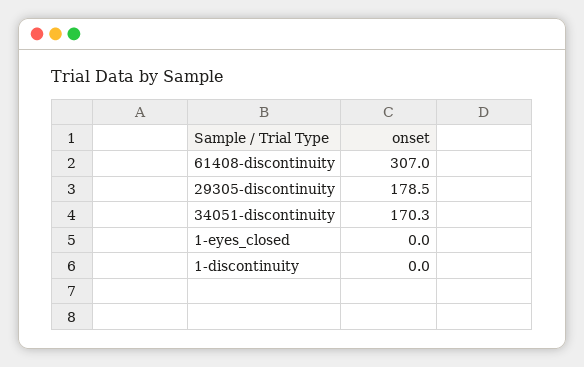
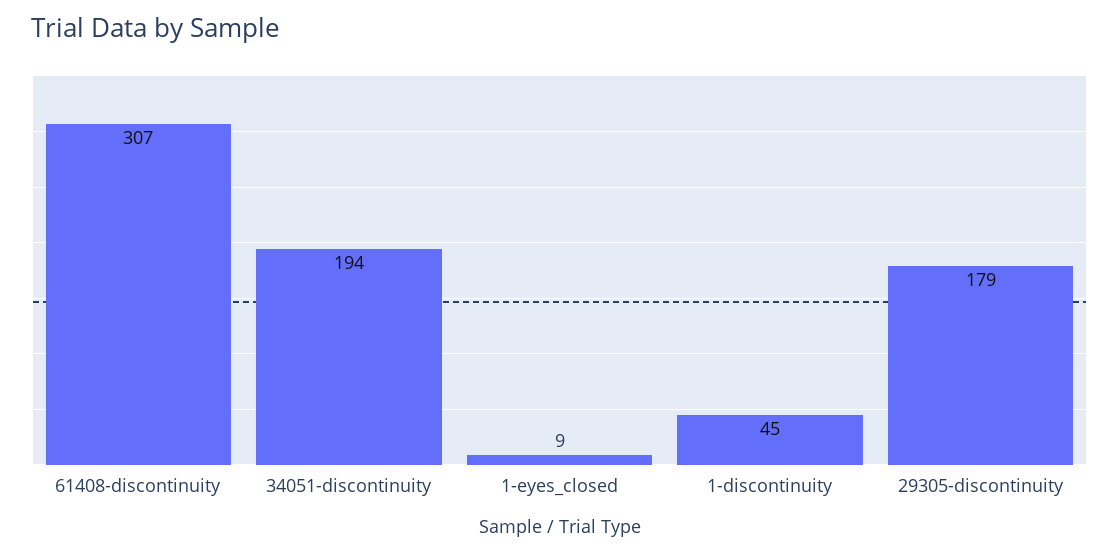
34051-discontinuity: 170.3 -> 194
1-eyes_closed: 0 -> 9
1-discontinuity: 0 -> 45

